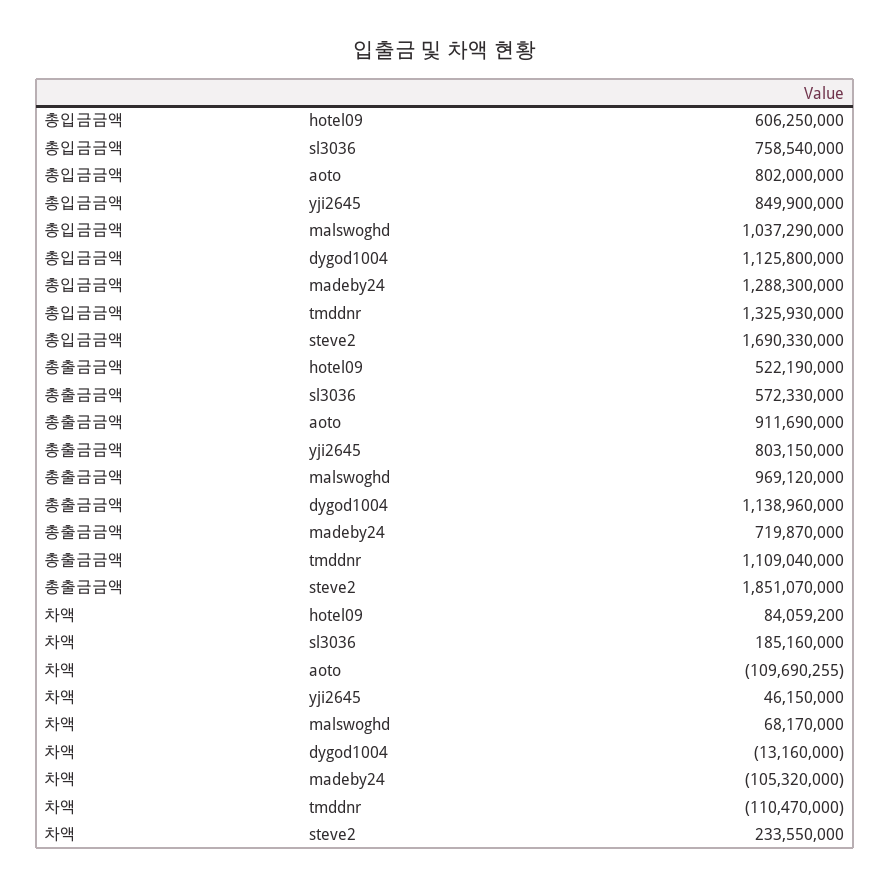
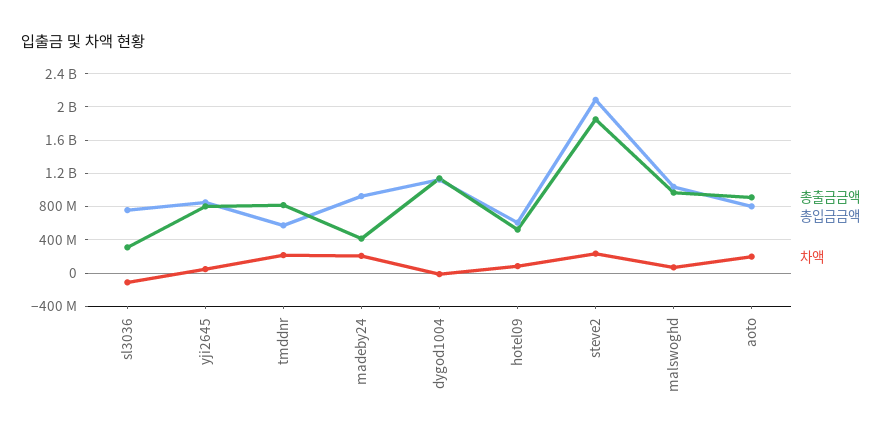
총입금금액, madeby24: 1288300000 -> 900000000
총입금금액, tmddnr: 1325930000 -> 600000000
총입금금액, steve2: 1690330000 -> 2100000000
총출금금액, sl3036: 572330000 -> 300000000
총출금금액, madeby24: 719870000 -> 400000000
총출금금액, tmddnr: 1109040000 -> 800000000
차액, sl3036: 185160000 -> -100000000
차액, aoto: -109690255 -> 200000000
차액, madeby24: -105320000 -> 200000000
차액, tmddnr: -110470000 -> 200000000

